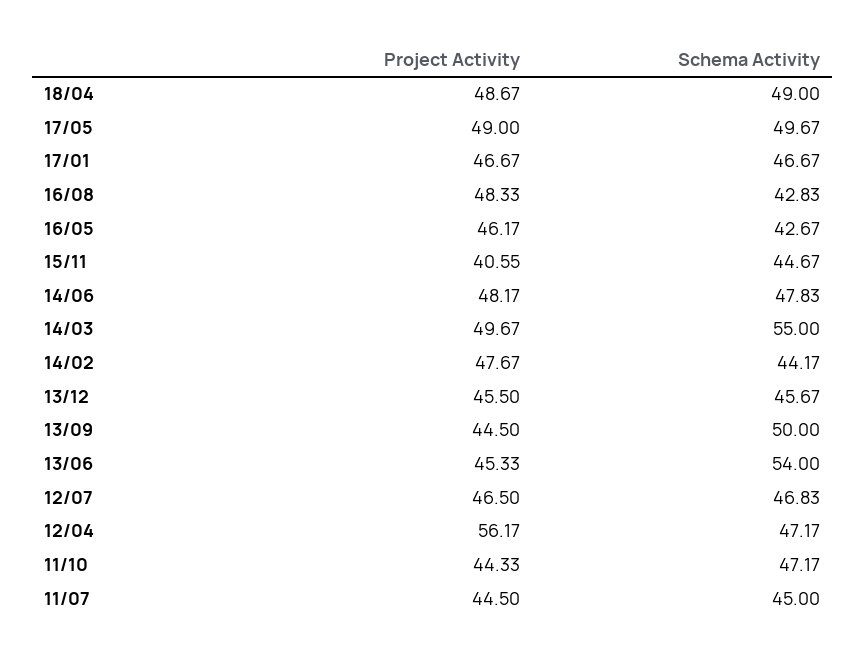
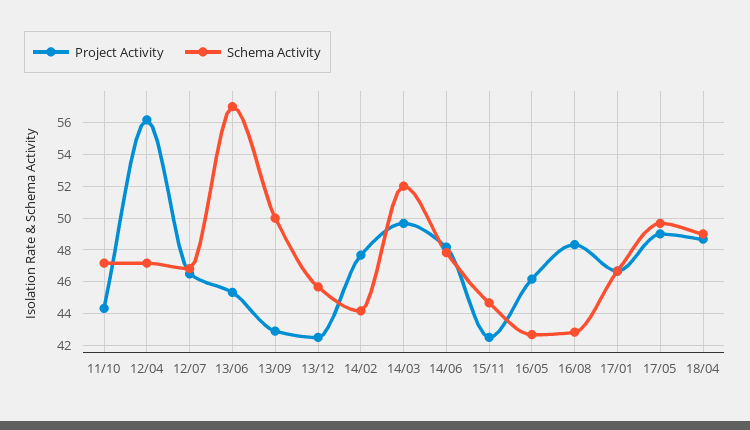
Project Activity, 15/11: 40.55 -> 42.5
Schema Activity, 14/03: 55 -> 52
Project Activity, 13/12: 45.5 -> 42.5
Project Activity, 13/09: 44.5 -> 43
Schema Activity, 13/06: 54 -> 57
Project Activity, 11/07: 44.5 -> none
Schema Activity, 11/07: 45 -> none

